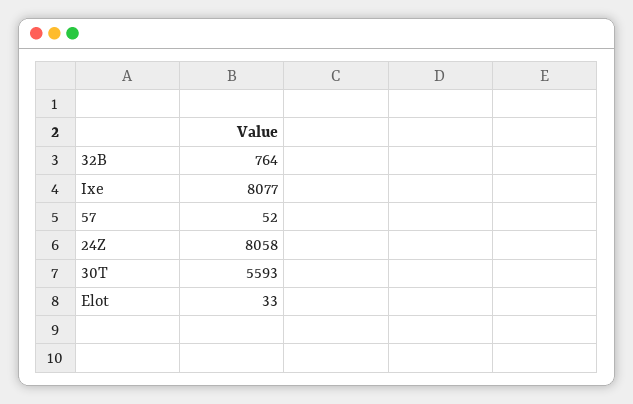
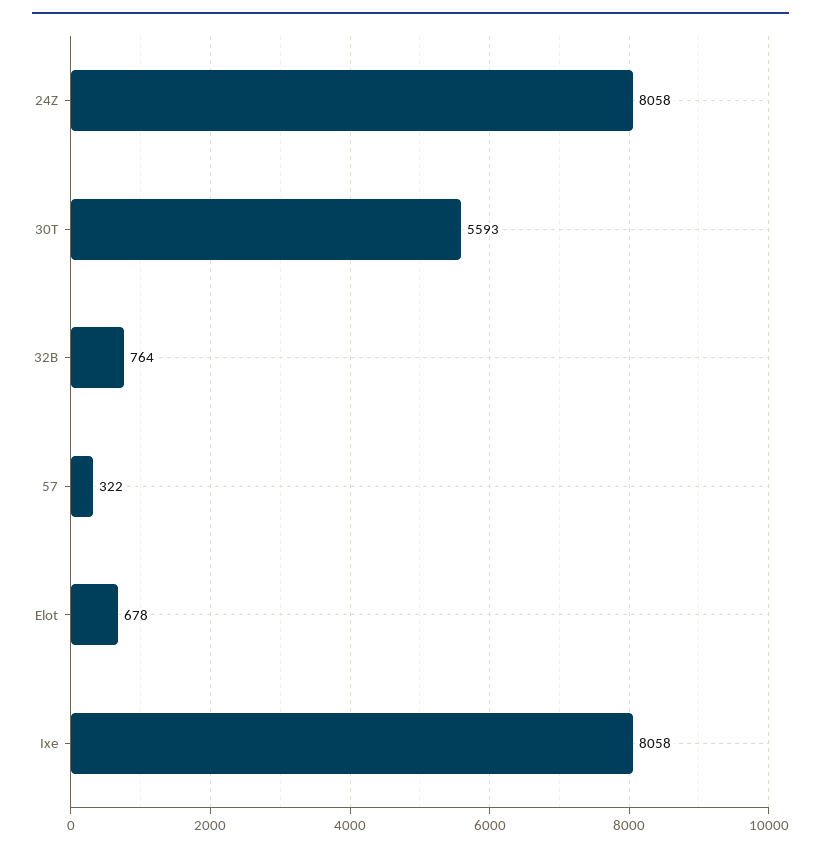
Ixe: 8077 -> 8058
57: 52 -> 322
Elot: 33 -> 678

